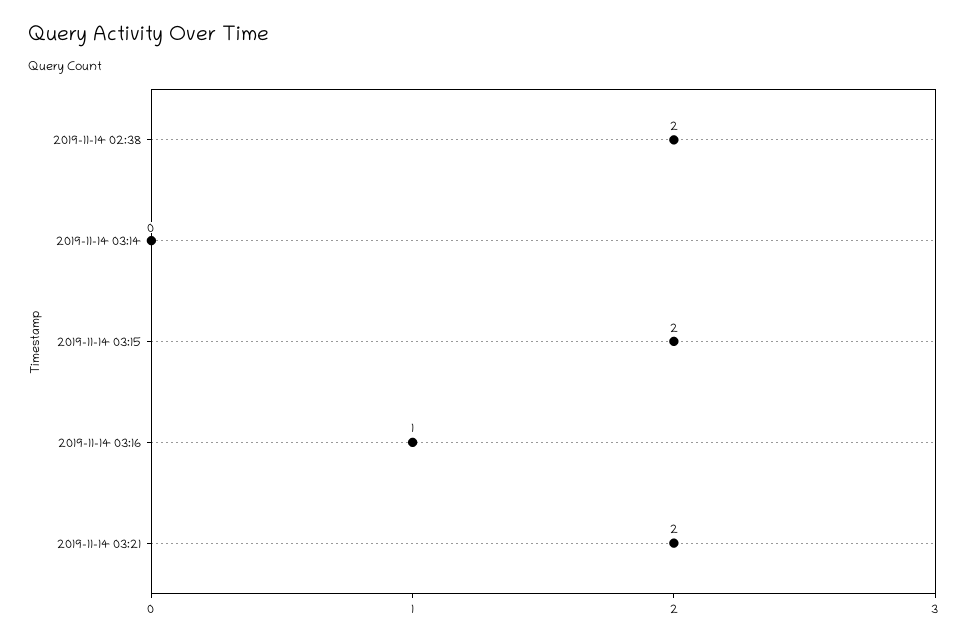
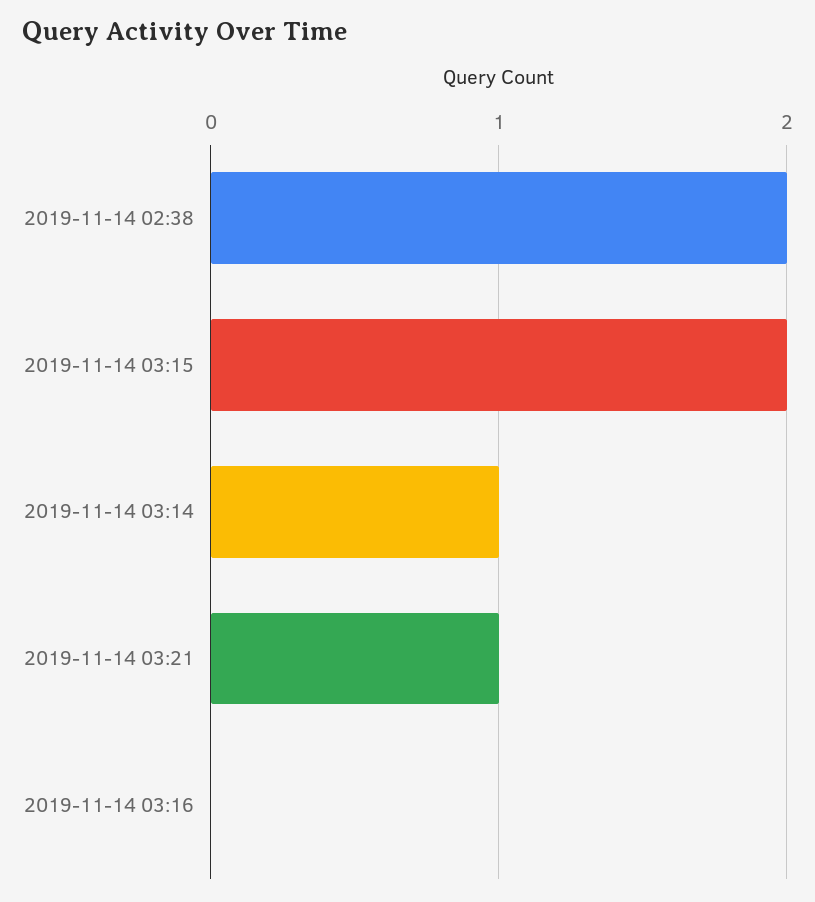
2019-11-14 03:14: 0 -> 1
2019-11-14 03:16: 1 -> 0
2019-11-14 03:21: 2 -> 1

